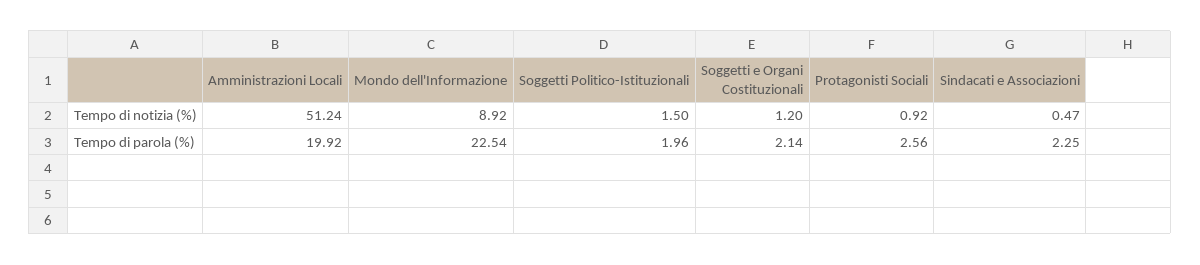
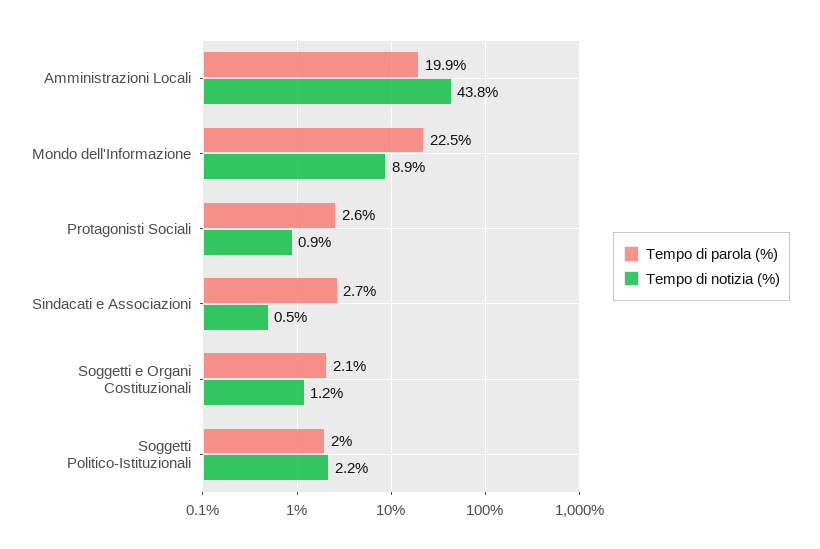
Tempo di notizia (%), Amministrazioni Locali: 51.24 -> 43.8
Tempo di notizia (%), Soggetti Politico-Istituzionali: 1.5 -> 2.2
Tempo di parola (%), Sindacati e Associazioni: 2.25 -> 2.7

